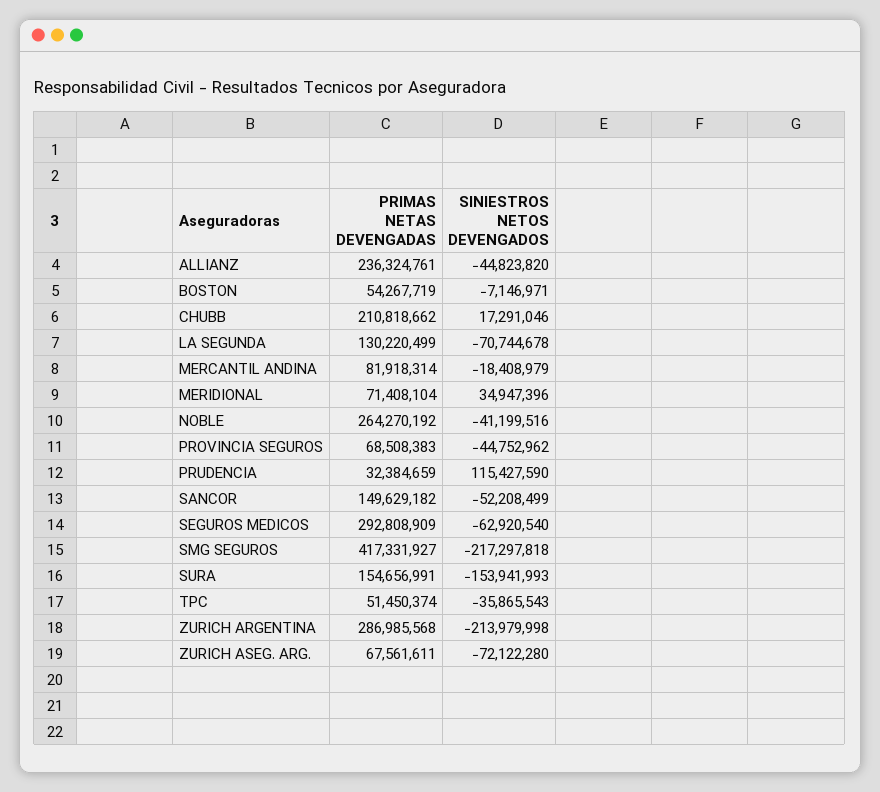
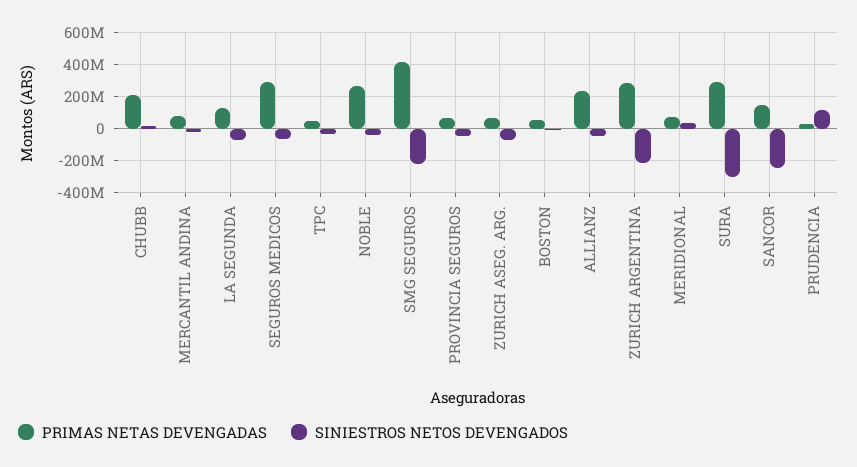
SINIESTROS NETOS DEVENGADOS, SANCOR: -52208499 -> -250000000
PRIMAS NETAS DEVENGADAS, SURA: 154656991 -> 300000000
SINIESTROS NETOS DEVENGADOS, SURA: -153941993 -> -300000000

